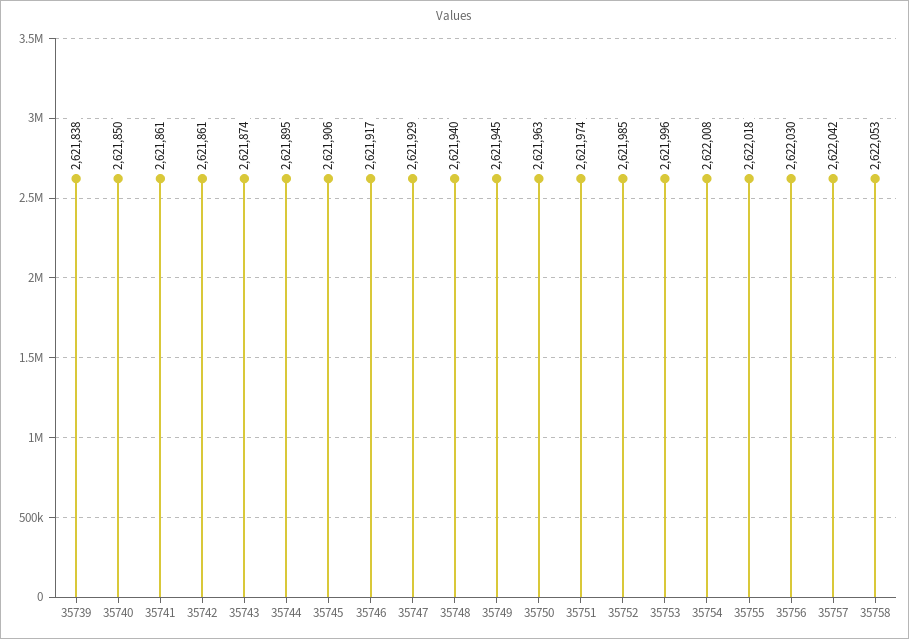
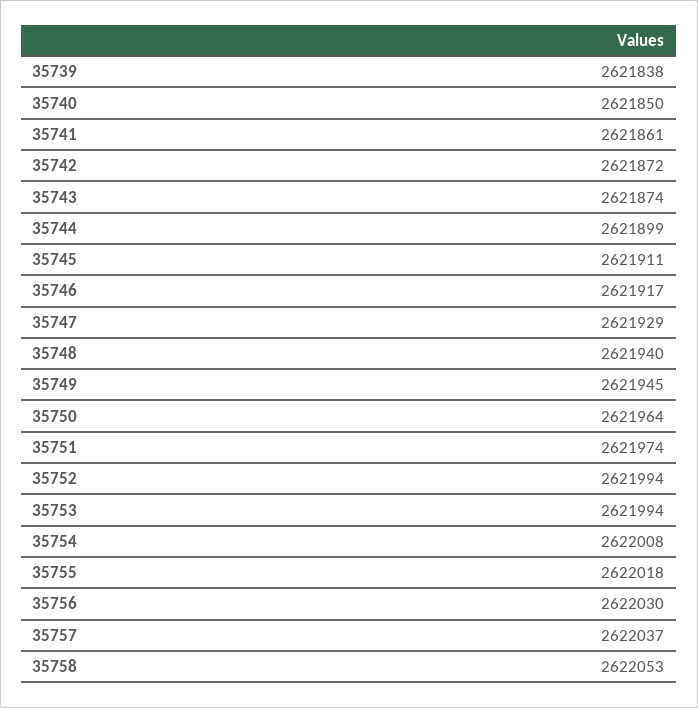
35742: 2621861 -> 2621872
35744: 2621895 -> 2621899
35745: 2621906 -> 2621911
35750: 2621963 -> 2621964
35752: 2621985 -> 2621994
35753: 2621996 -> 2621994
35757: 2622042 -> 2622037

